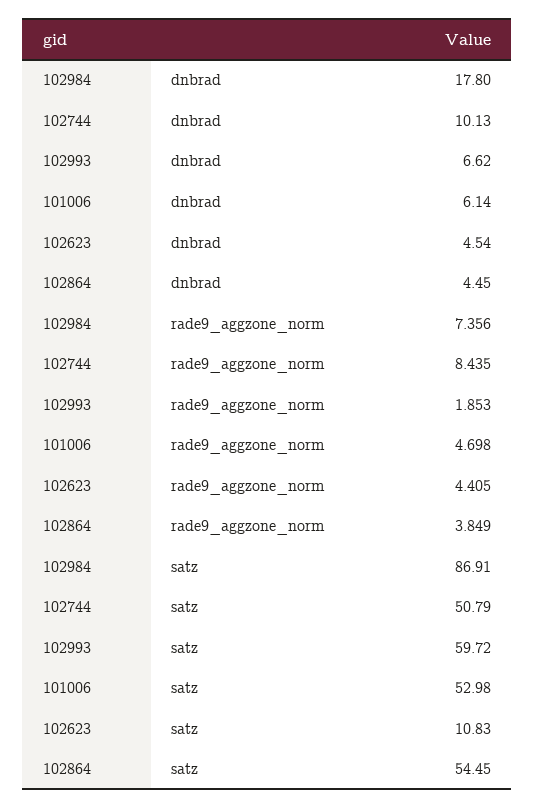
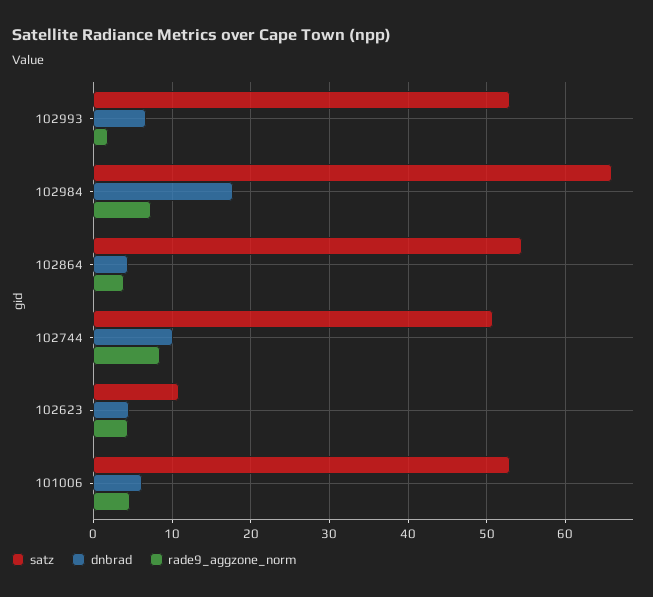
satz, 102984: 86.91 -> 66
satz, 102993: 59.72 -> 53

